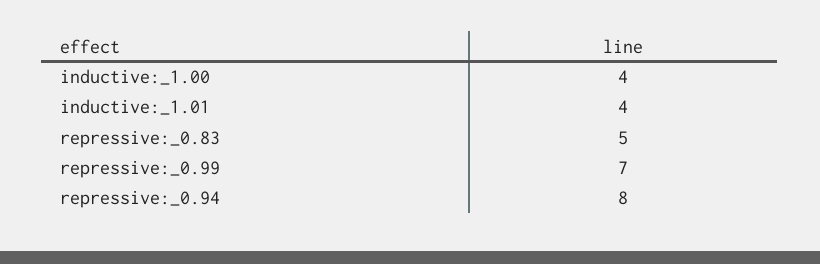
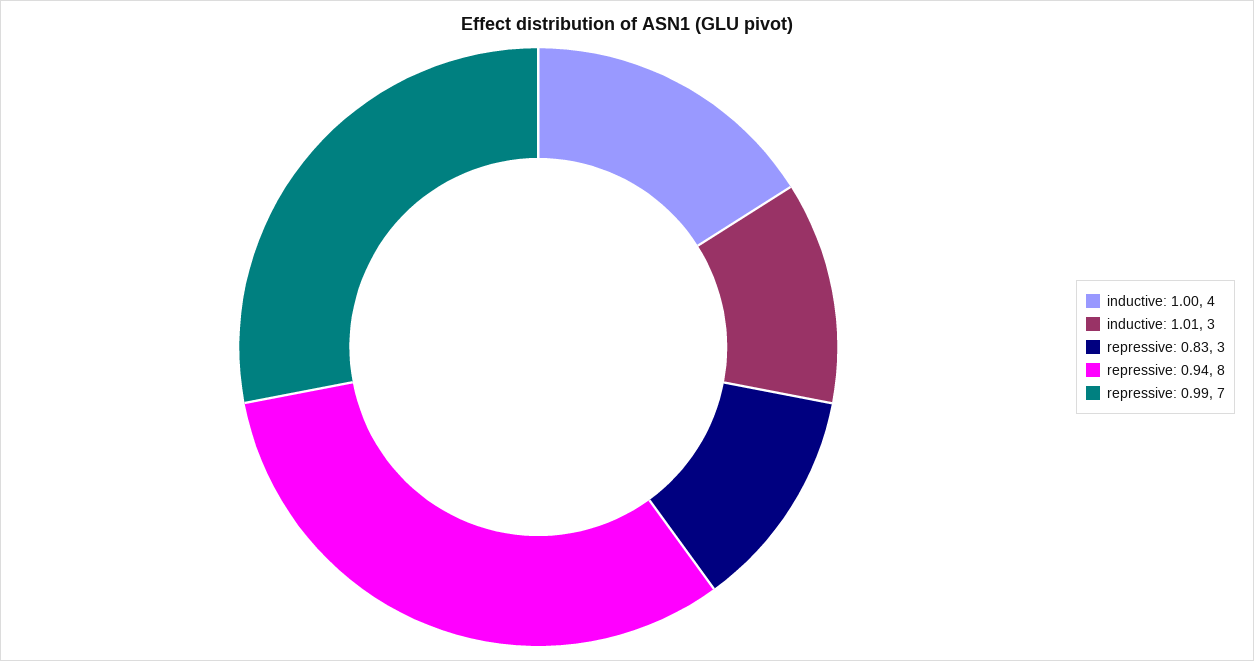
inductive:_1.01: 4 -> 3
repressive:_0.83: 5 -> 3

